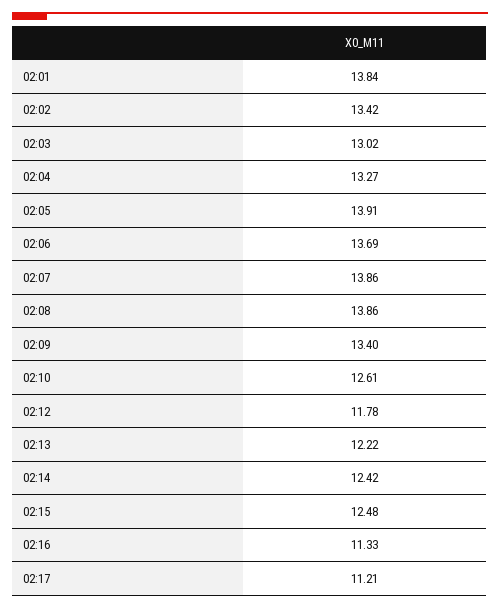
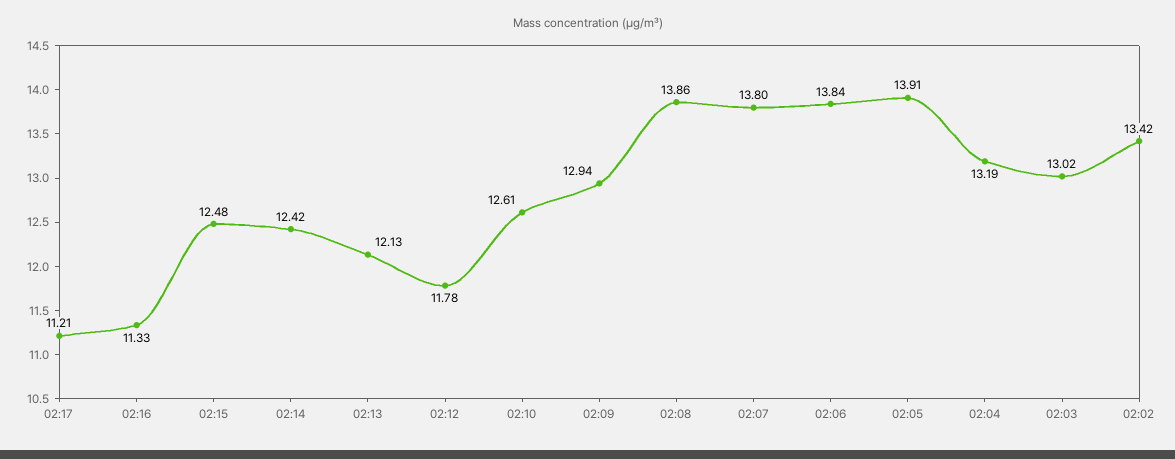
02:01: 13.84 -> none
02:04: 13.27 -> 13.19
02:06: 13.69 -> 13.84
02:07: 13.86 -> 13.8
02:09: 13.4 -> 12.94
02:13: 12.22 -> 12.13

